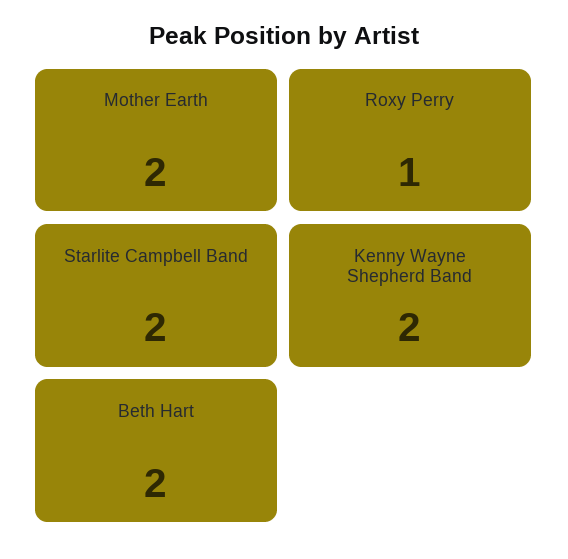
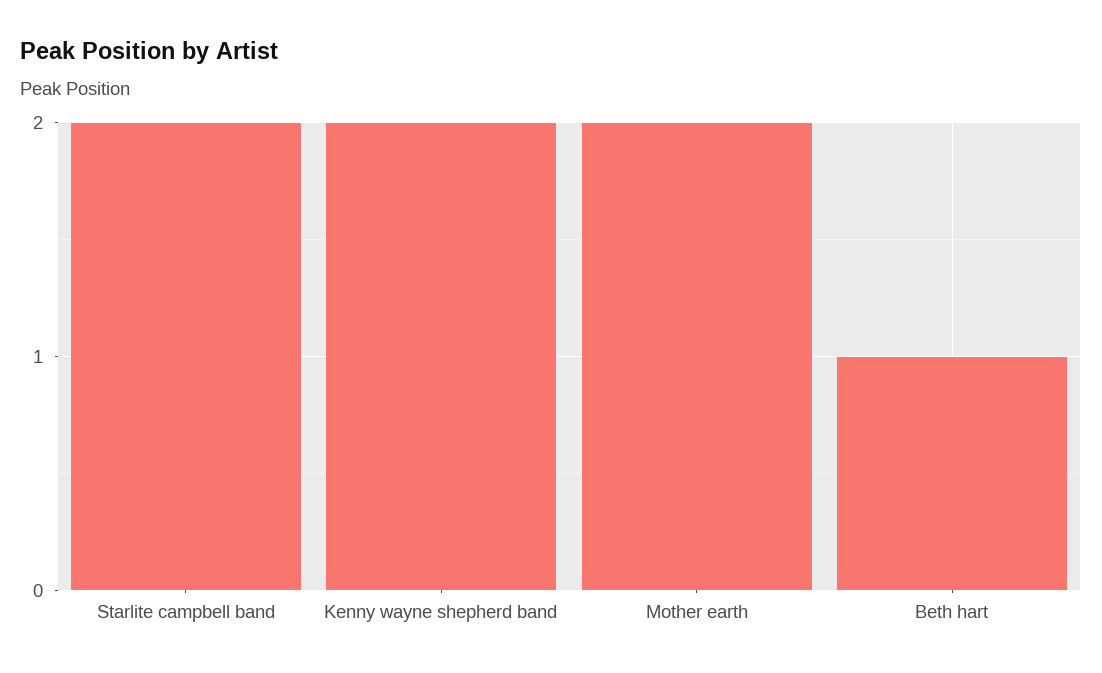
Roxy Perry: 1 -> none
Beth Hart: 2 -> 1

